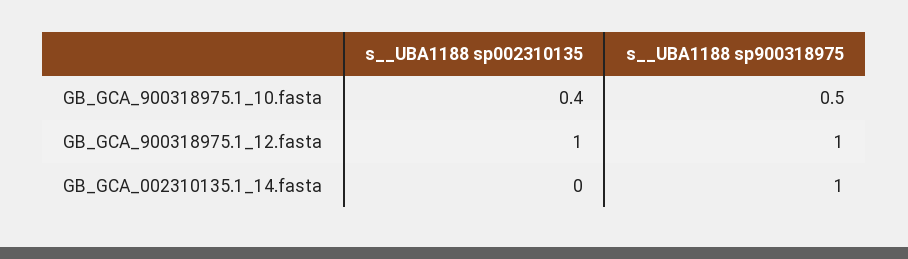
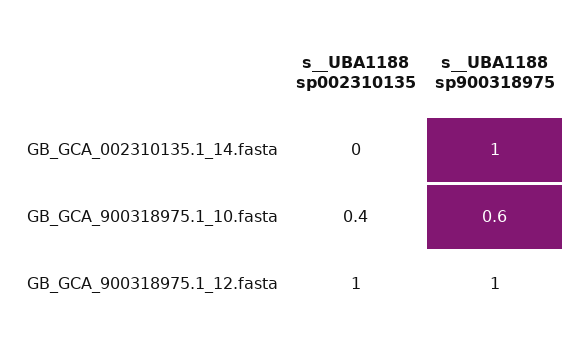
s__UBA1188 sp900318975, GB_GCA_900318975.1_10.fasta: 0.5 -> 0.6

